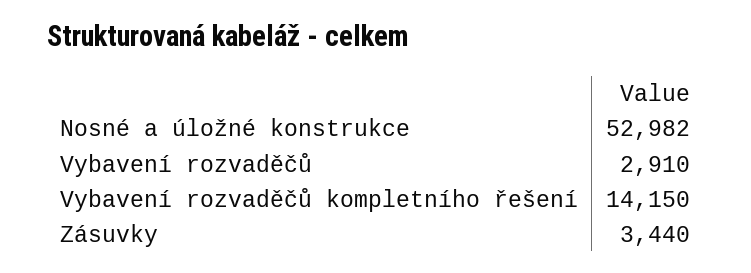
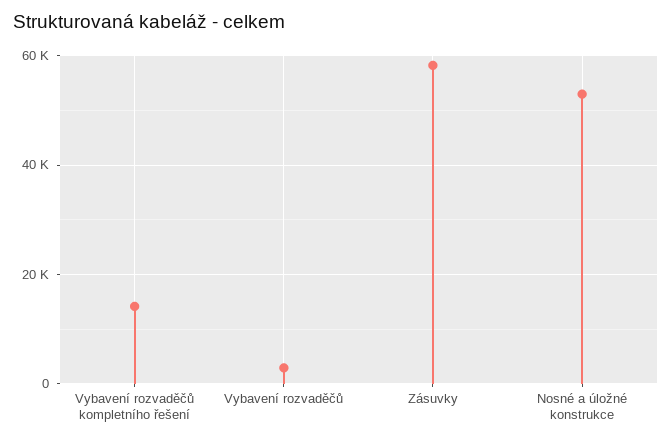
Zásuvky: 3440 -> 58000

